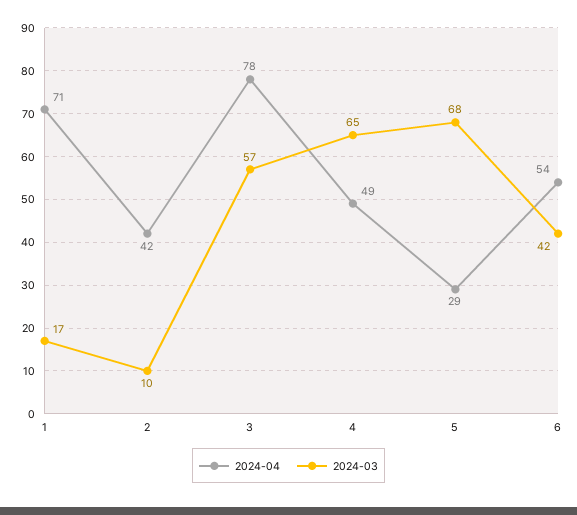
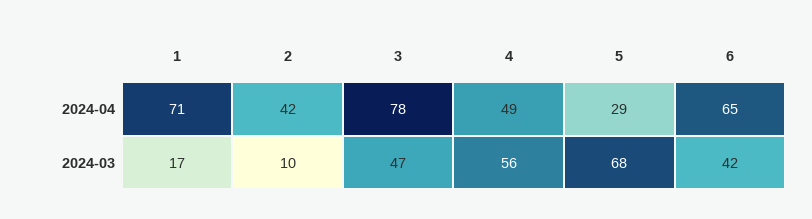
2024-03, 3: 57 -> 47
2024-03, 4: 65 -> 56
2024-04, 6: 54 -> 65

